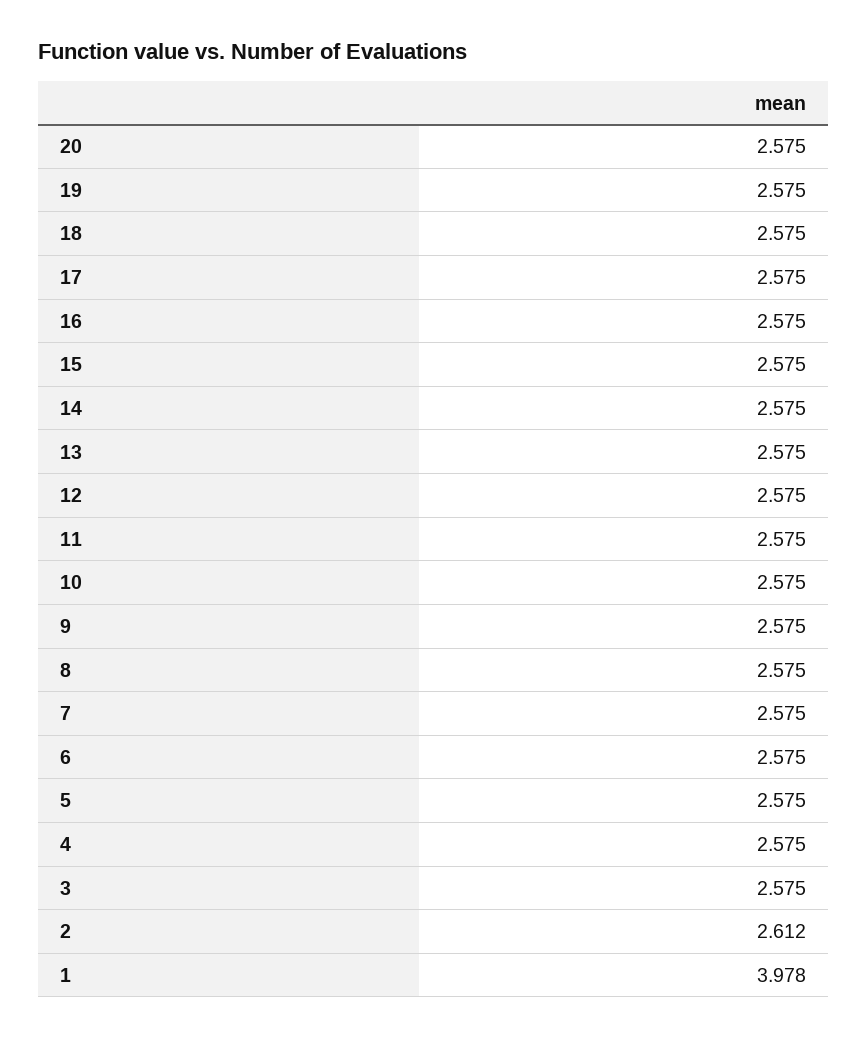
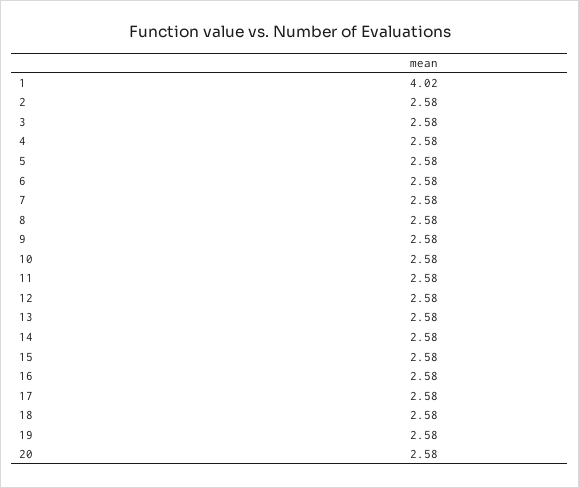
2: 2.612 -> 2.58
1: 3.978 -> 4.02

